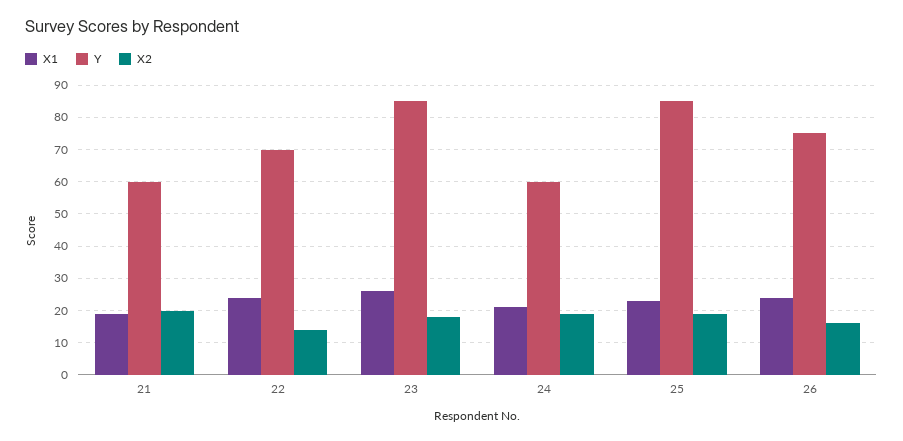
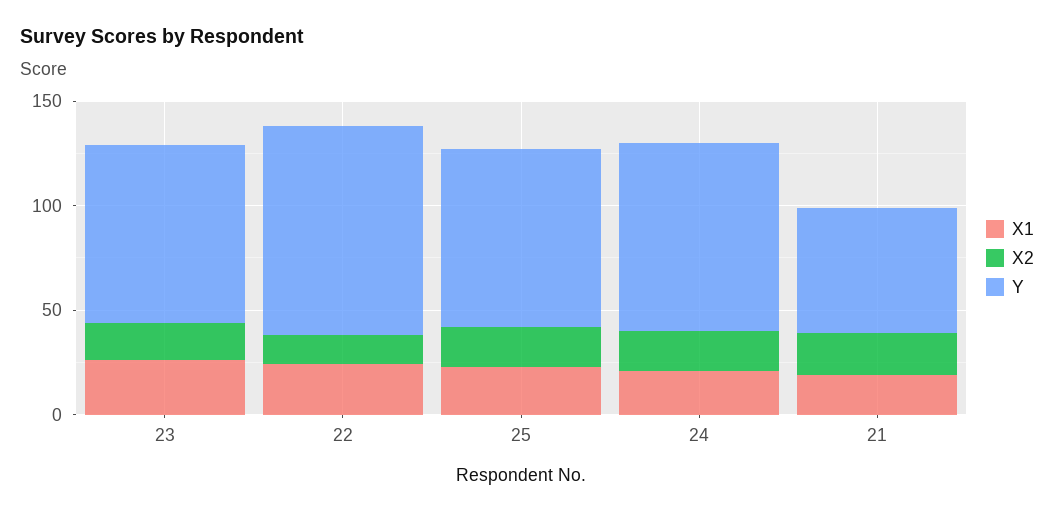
Y, 22: 70 -> 100
Y, 24: 60 -> 90
X1, 26: 25 -> none
Y, 26: 75 -> none
X2, 26: 15 -> none

